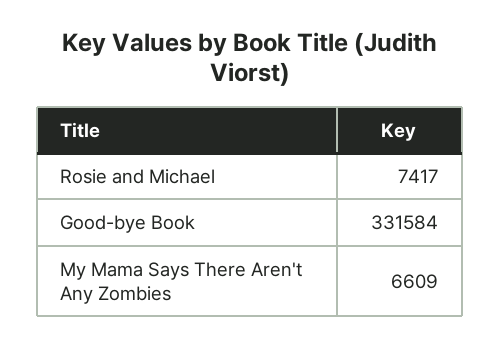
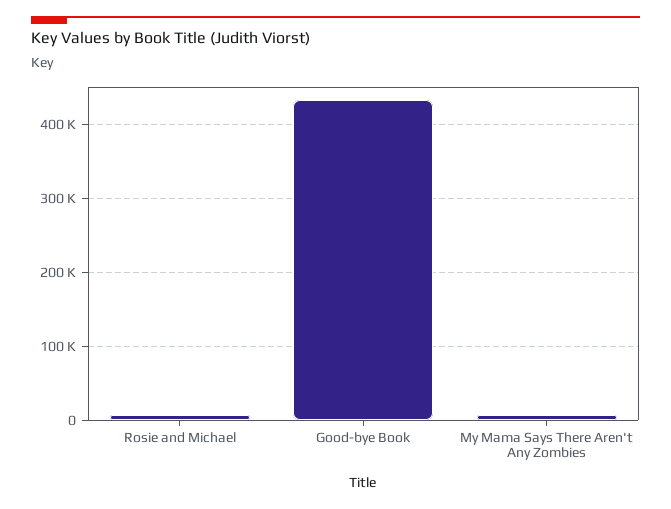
Good-bye Book: 331584 -> 430000

